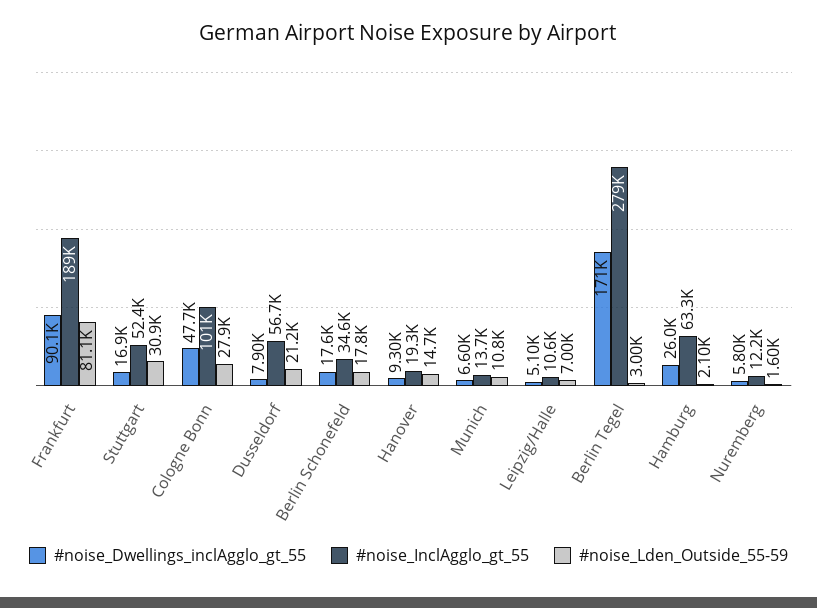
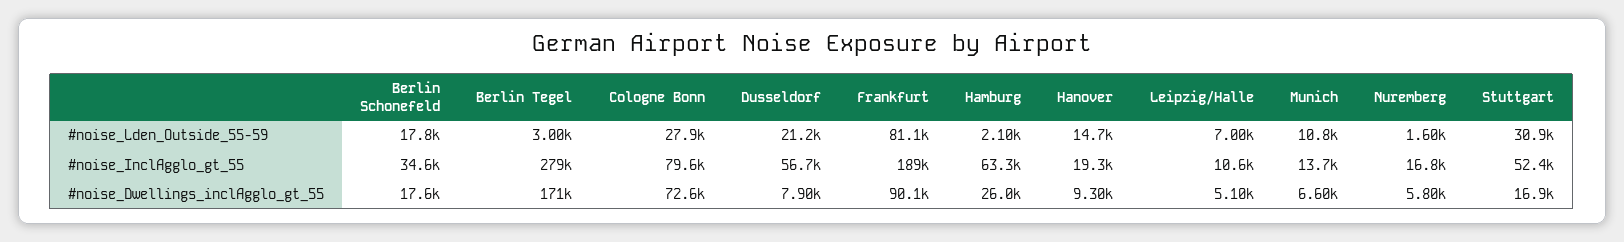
#noise_Dwellings_inclAgglo_gt_55, Cologne Bonn: 47700 -> 72600
#noise_InclAgglo_gt_55, Cologne Bonn: 101000 -> 79600
#noise_InclAgglo_gt_55, Nuremberg: 12200 -> 16800

